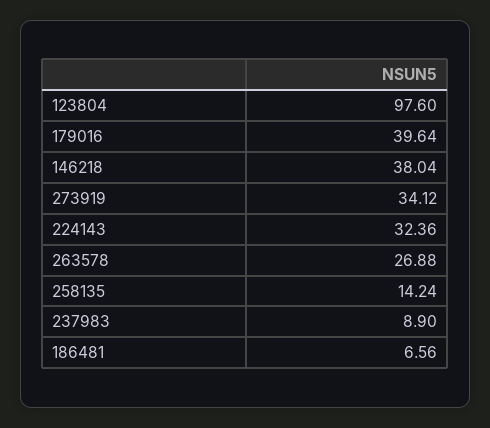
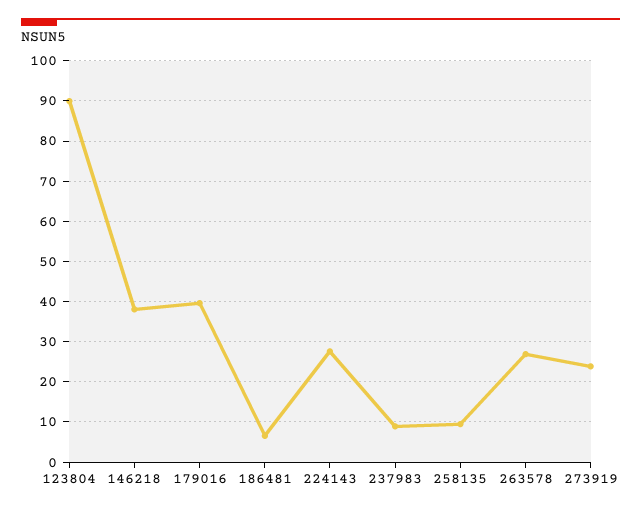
123804: 97.6 -> 90
273919: 34.12 -> 24
224143: 32.36 -> 28
258135: 14.24 -> 10

